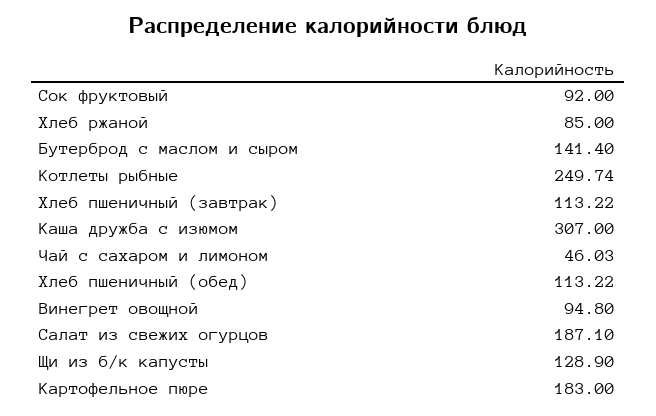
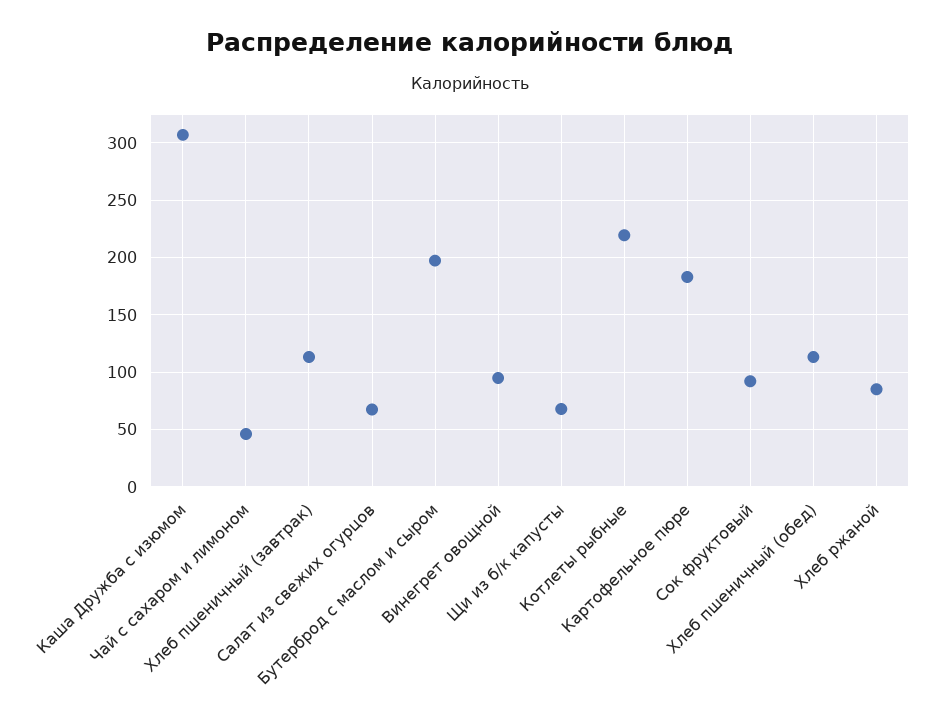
Бутерброд с маслом и сыром: 141.4 -> 200
Котлеты рыбные: 249.74 -> 220
Салат из свежих огурцов: 187.1 -> 70
Щи из б/к капусты: 128.9 -> 70

